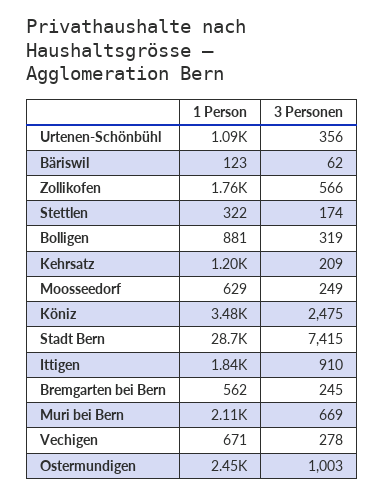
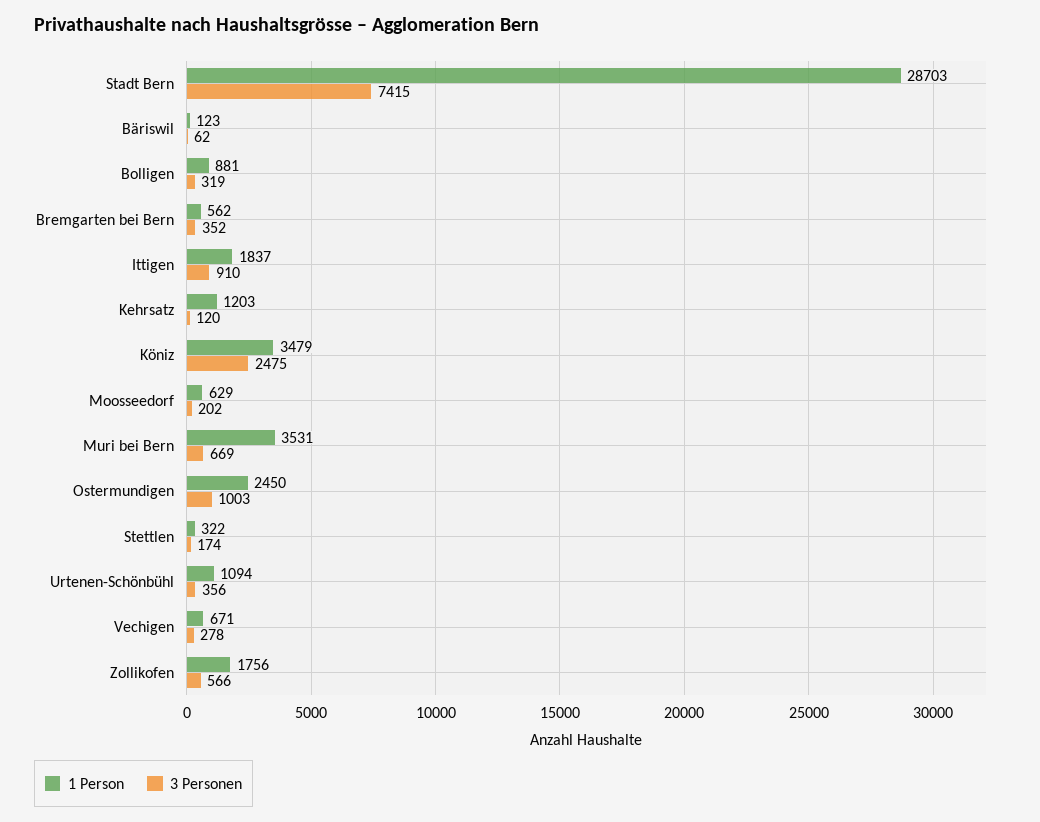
3 Personen, Kehrsatz: 209 -> 120
3 Personen, Moosseedorf: 249 -> 202
3 Personen, Bremgarten bei Bern: 245 -> 352
1 Person, Muri bei Bern: 2110 -> 3531

